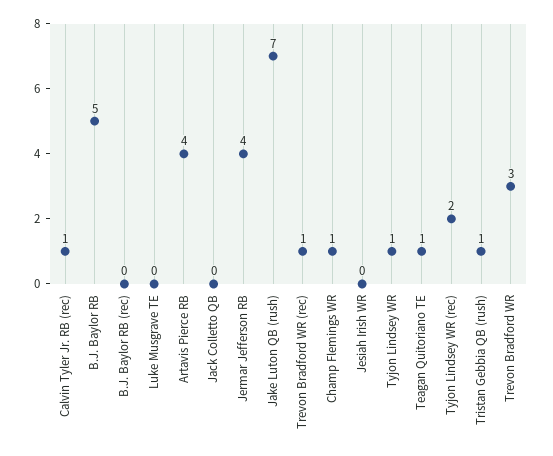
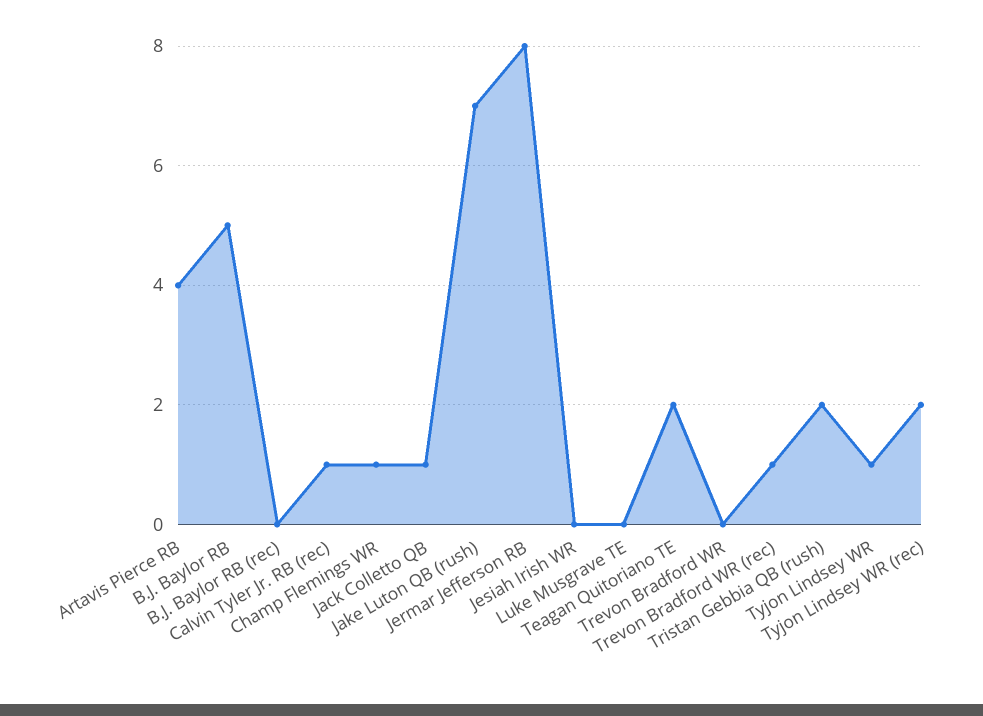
Jack Colletto QB: 0 -> 1
Jermar Jefferson RB: 4 -> 8
Teagan Quitoriano TE: 1 -> 2
Tristan Gebbia QB (rush): 1 -> 2
Trevon Bradford WR: 3 -> 0

